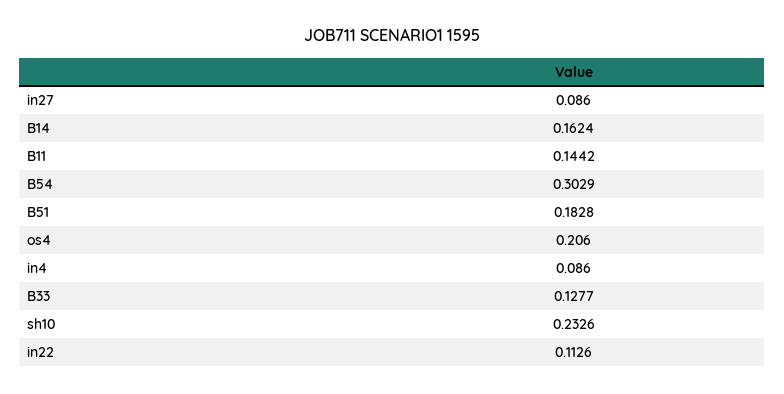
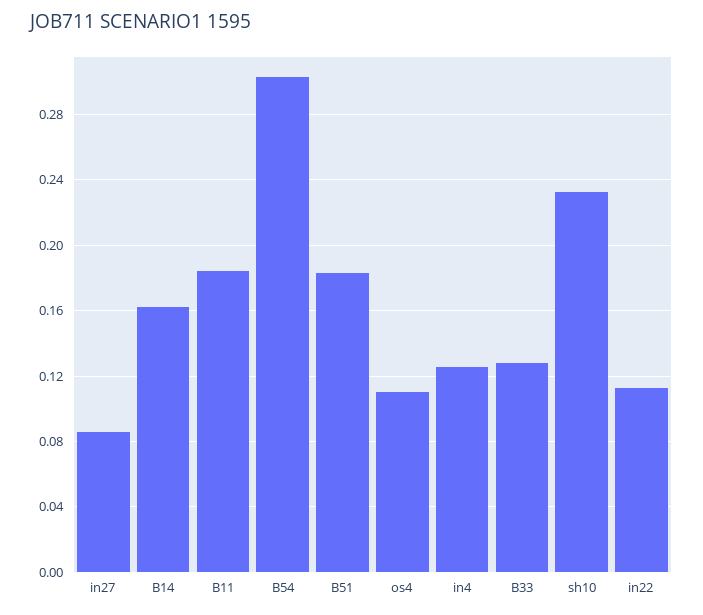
B11: 0.1442 -> 0.185
os4: 0.206 -> 0.11
in4: 0.086 -> 0.125

